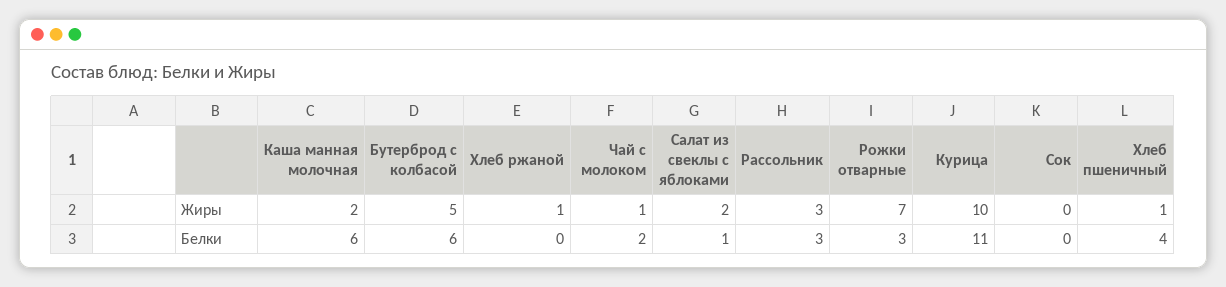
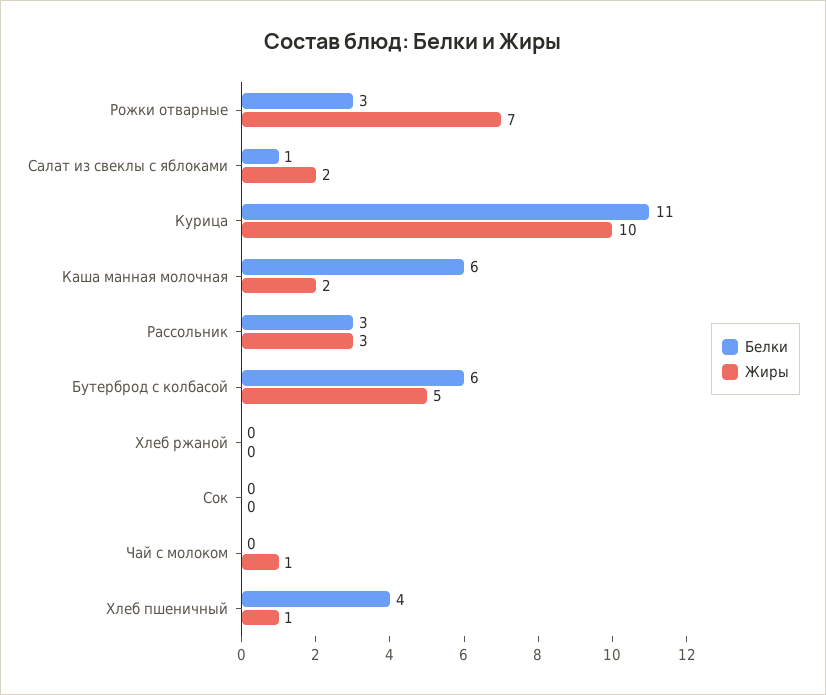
Жиры, Хлеб ржаной: 1 -> 0
Белки, Чай с молоком: 2 -> 0

